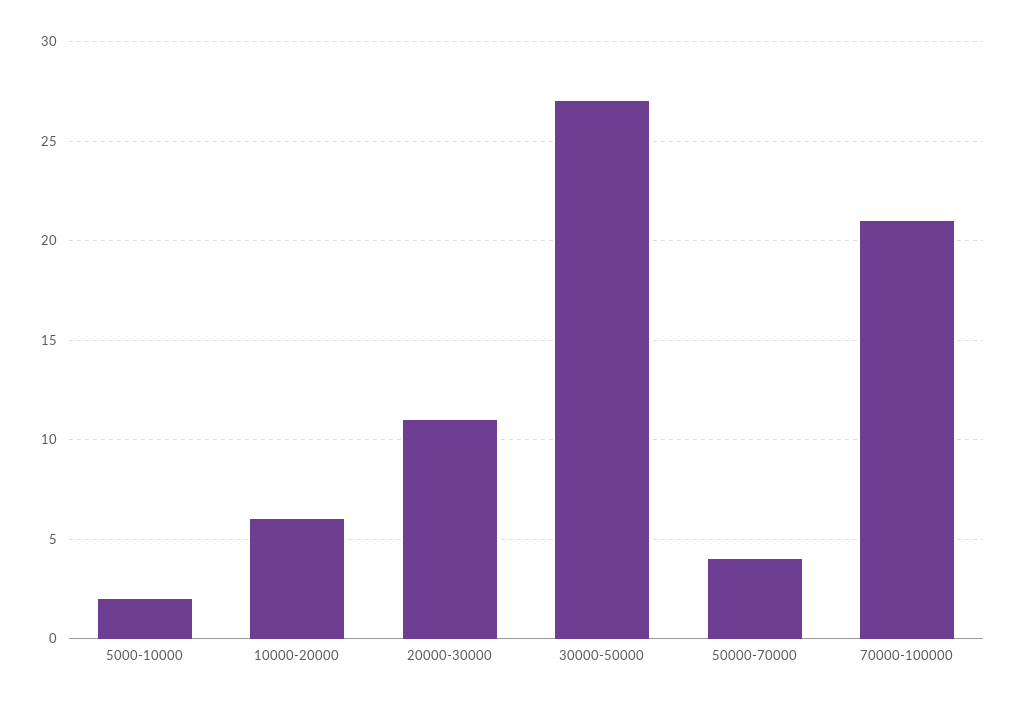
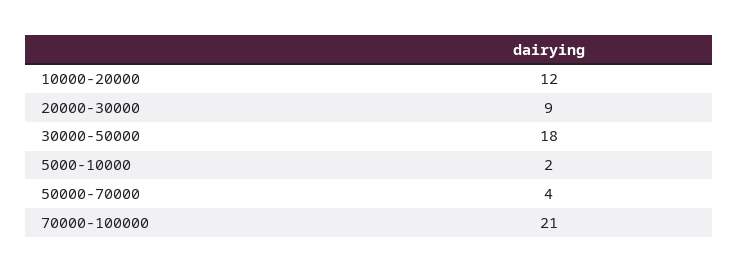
10000-20000: 6 -> 12
20000-30000: 11 -> 9
30000-50000: 27 -> 18

